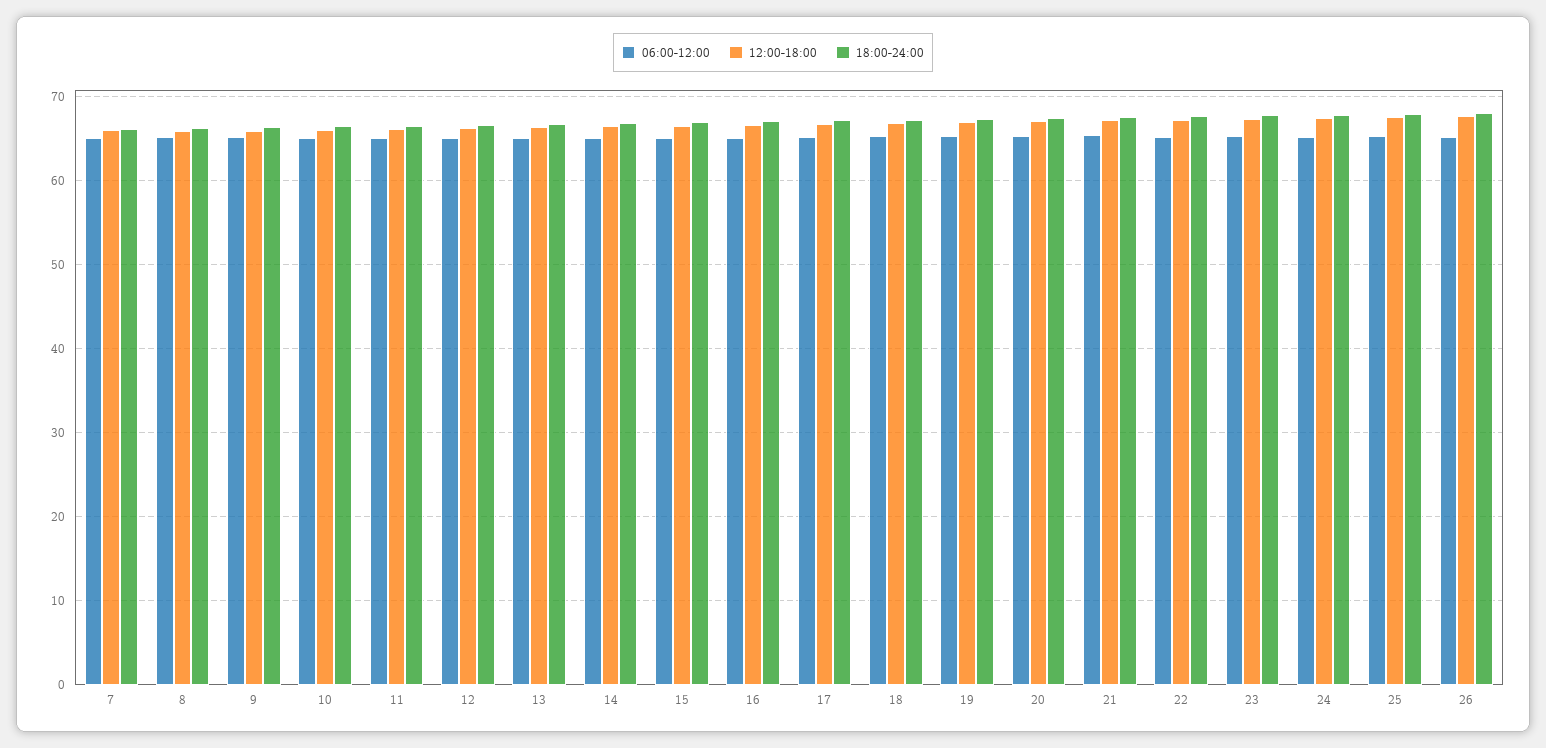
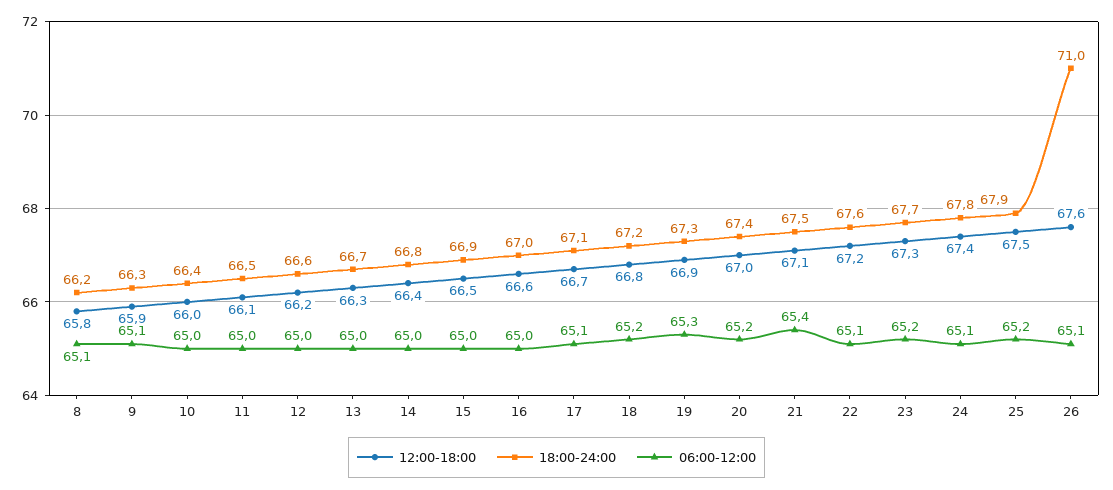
06:00-12:00, 7: 65 -> none
12:00-18:00, 7: 66 -> none
18:00-24:00, 7: 66 -> none
18:00-24:00, 26: 68 -> 71

